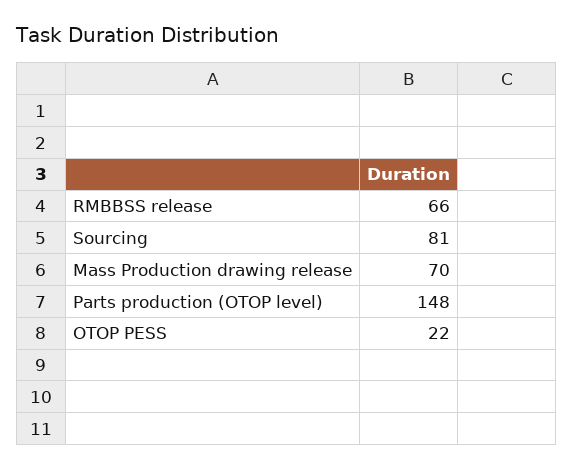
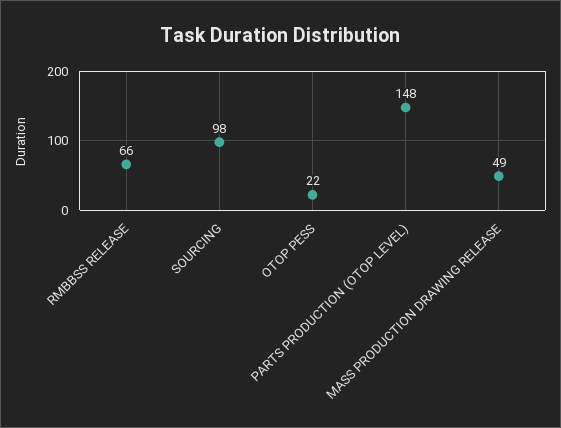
Sourcing: 81 -> 98
Mass Production drawing release: 70 -> 49

